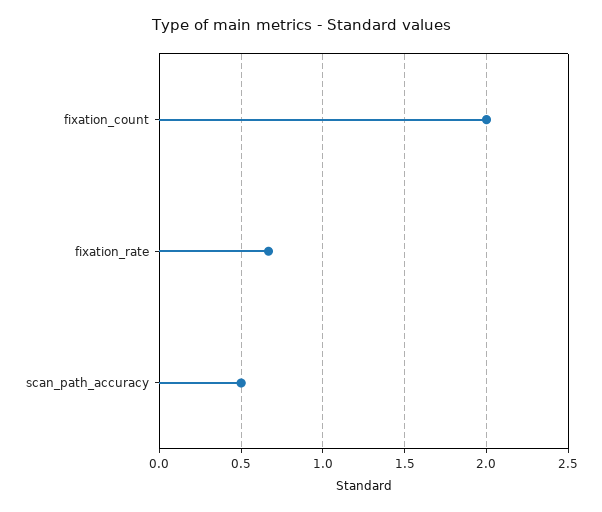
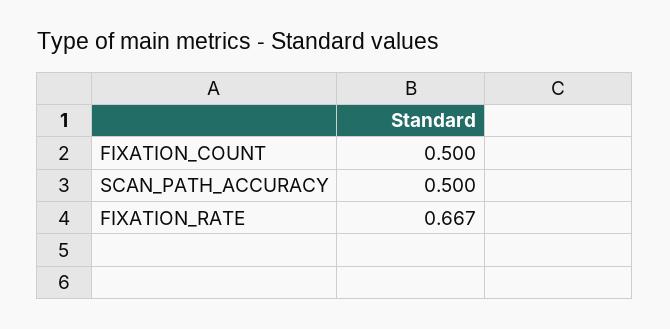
fixation_count: 2 -> 0.5

